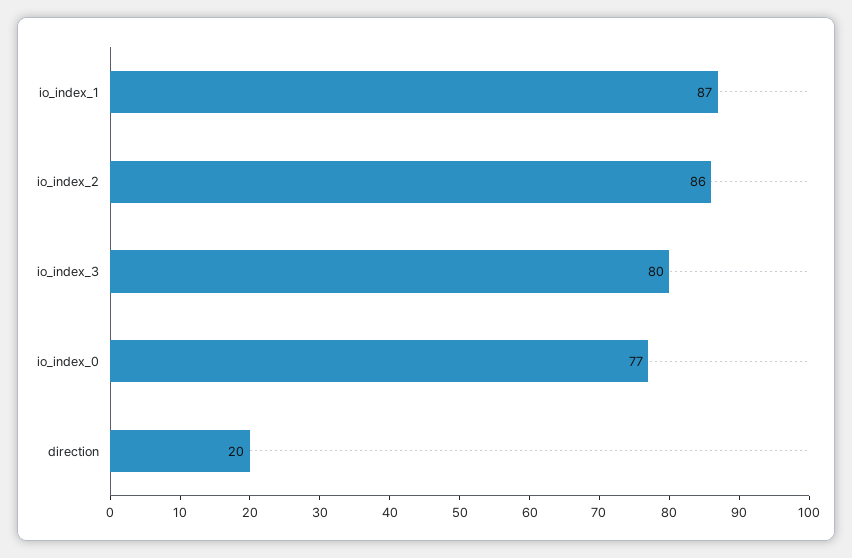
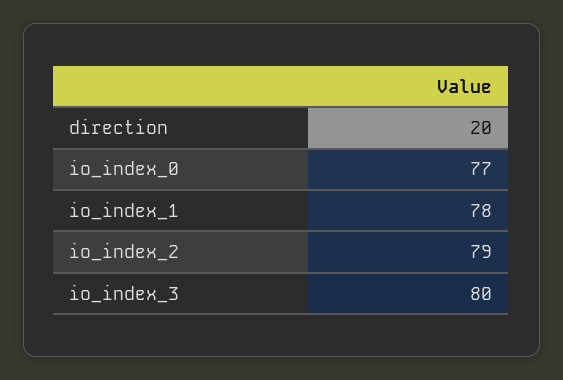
io_index_1: 87 -> 78
io_index_2: 86 -> 79

